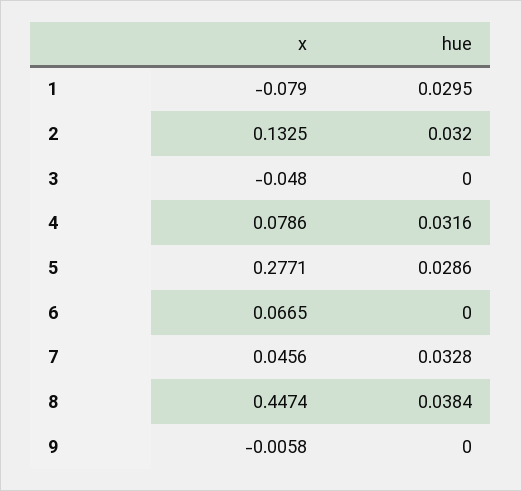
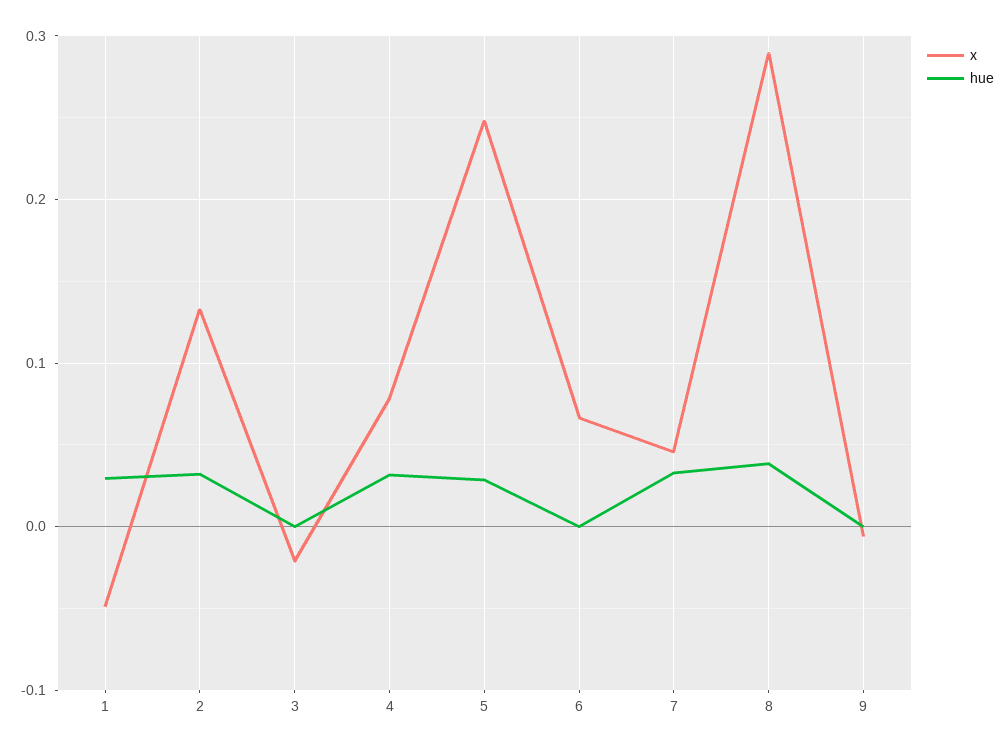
x, 1: -0.079 -> -0.05
x, 3: -0.048 -> -0.02
x, 5: 0.2771 -> 0.25
x, 8: 0.4474 -> 0.29

